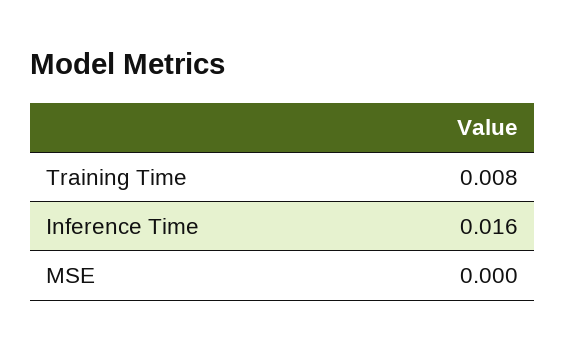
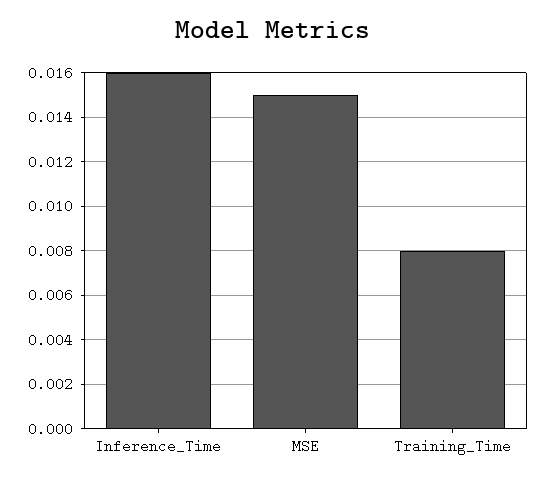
MSE: 0 -> 0.015

